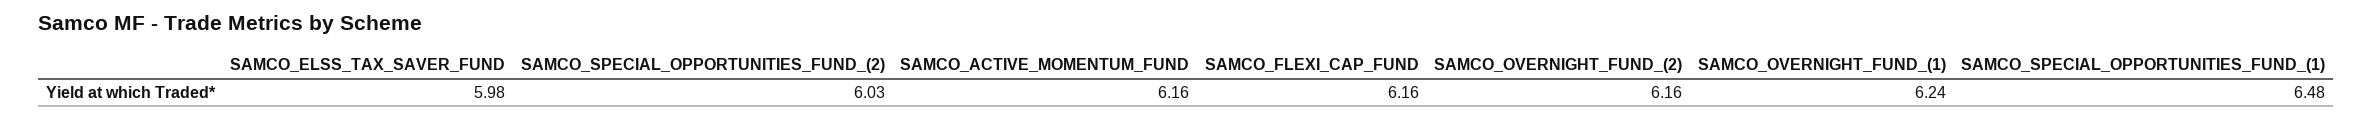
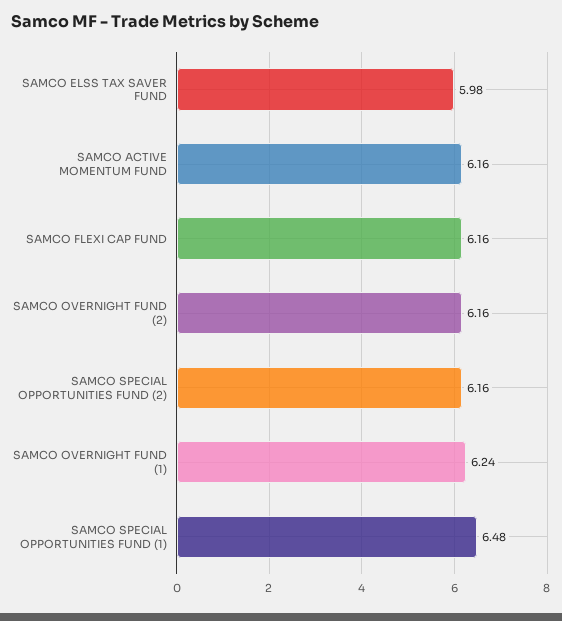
SAMCO_SPECIAL_OPPORTUNITIES_FUND_(2): 6.03 -> 6.16

